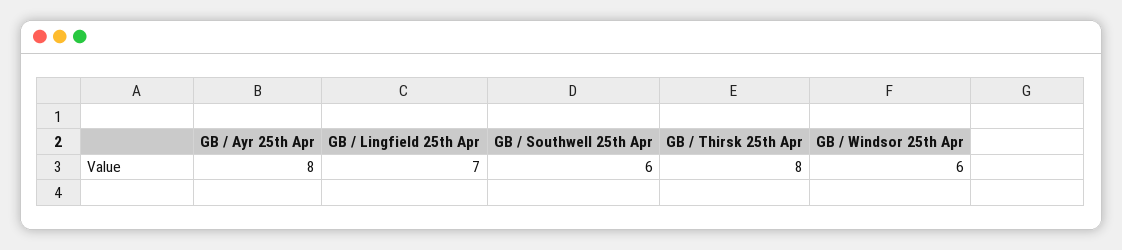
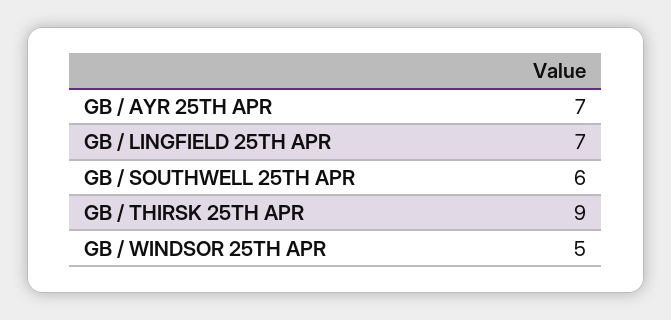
GB / Ayr 25th Apr: 8 -> 7
GB / Thirsk 25th Apr: 8 -> 9
GB / Windsor 25th Apr: 6 -> 5

